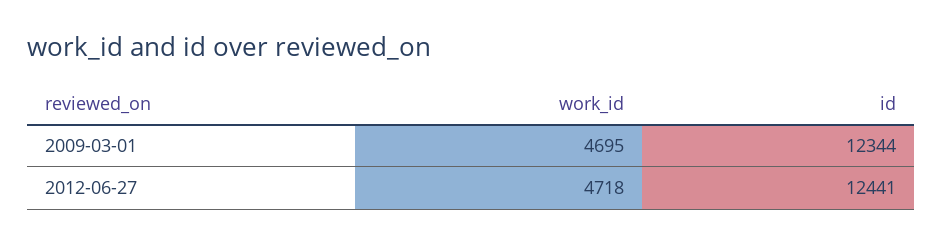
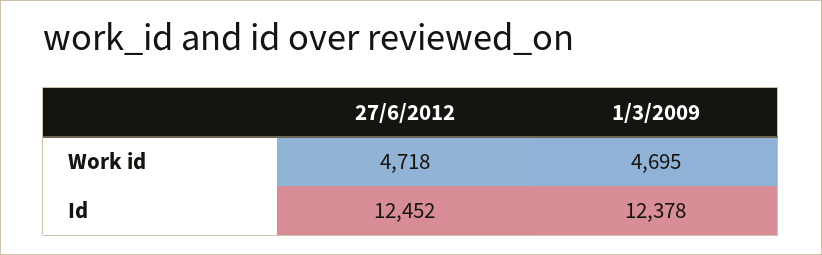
id, 2009-03-01: 12344 -> 12378
id, 2012-06-27: 12441 -> 12452

